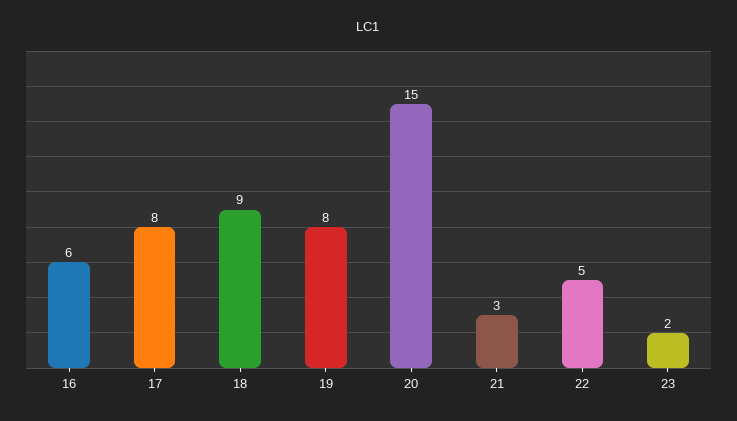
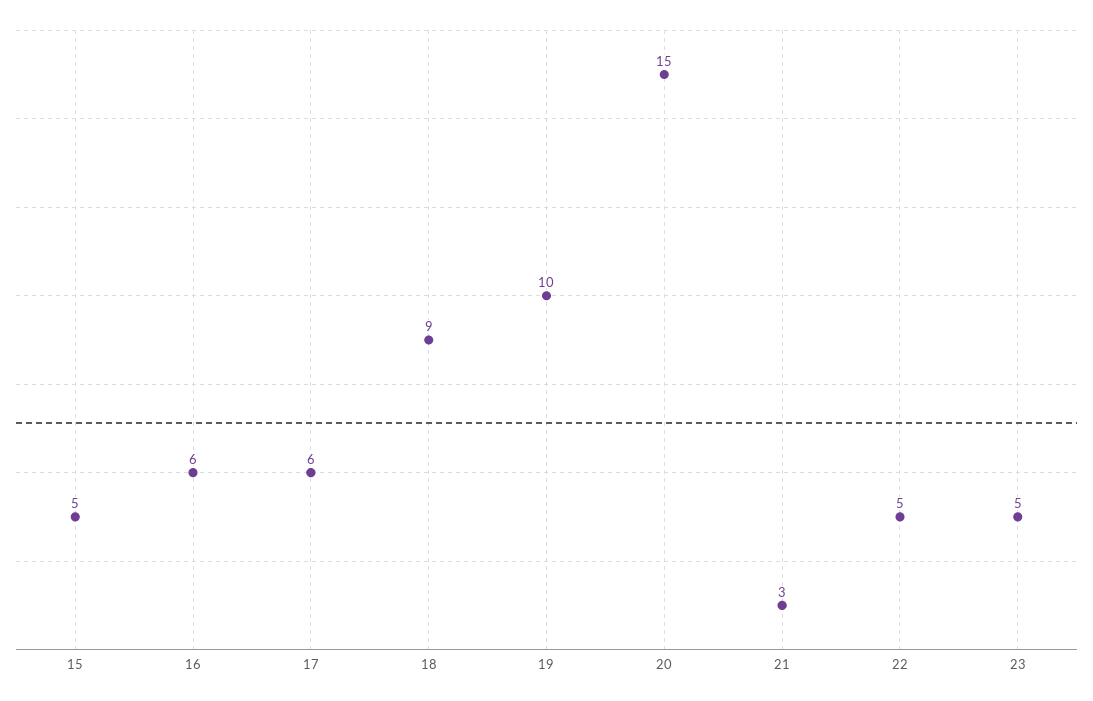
17: 8 -> 6
19: 8 -> 10
23: 2 -> 5
15: none -> 5

